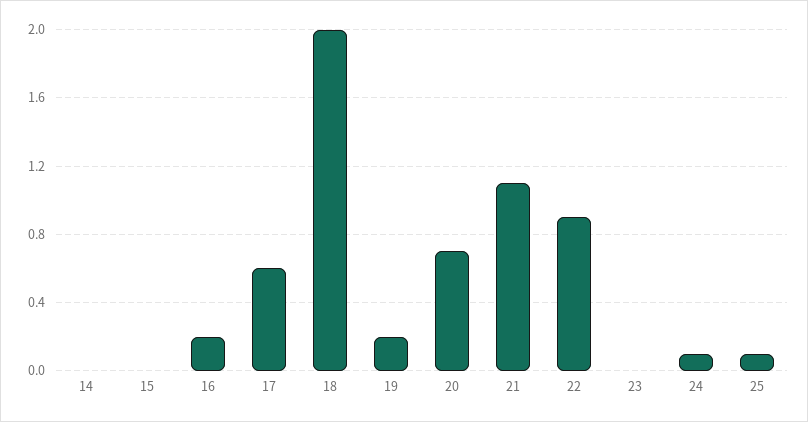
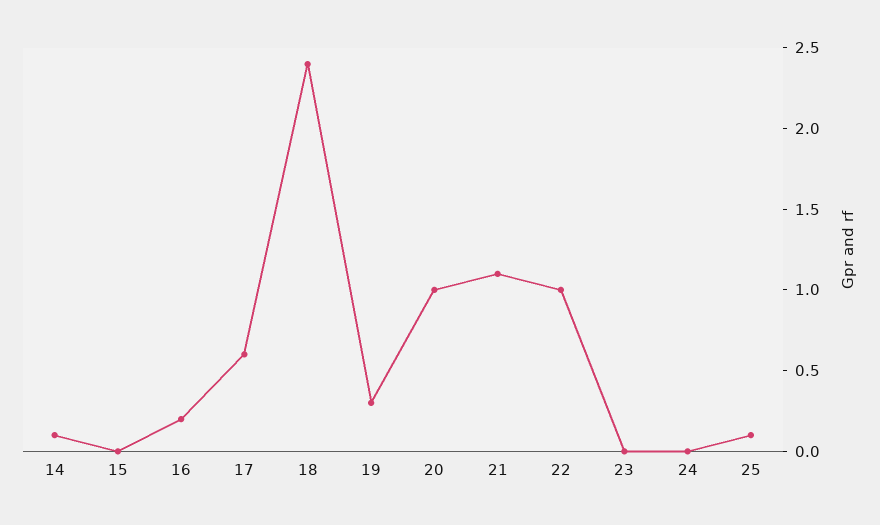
14: 0 -> 0.1
18: 2 -> 2.4
19: 0.2 -> 0.3
20: 0.7 -> 1
22: 0.9 -> 1
24: 0.1 -> 0

